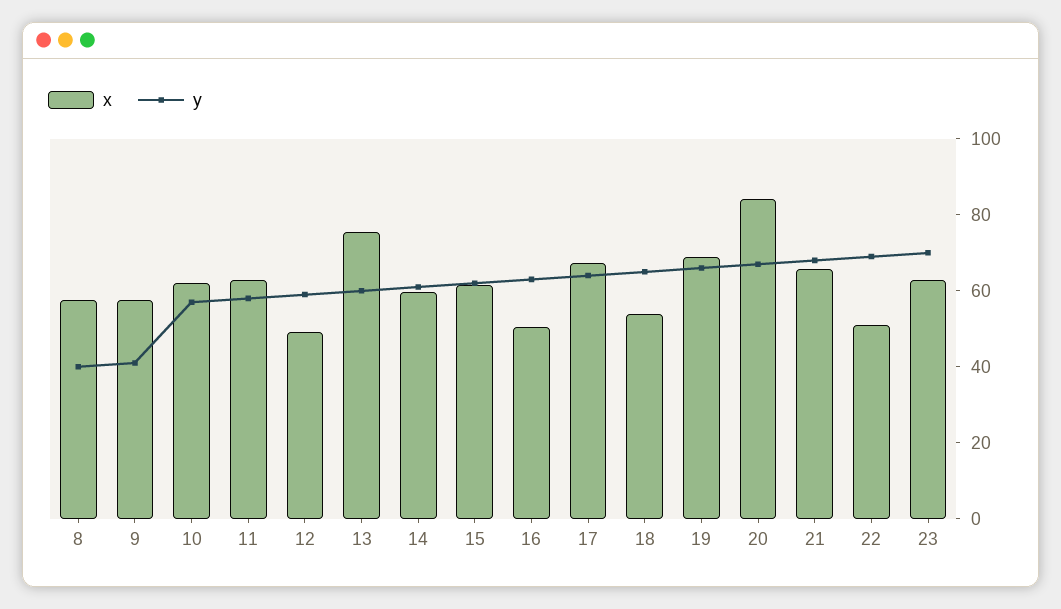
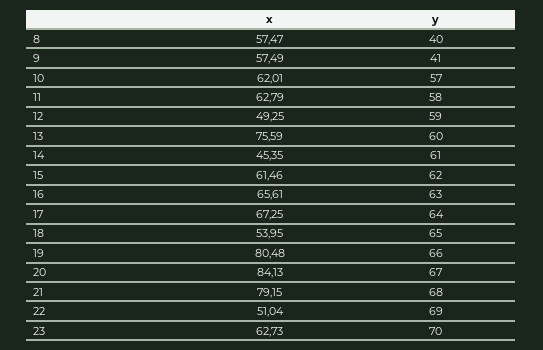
x, 14: 60 -> 45.35
x, 16: 50 -> 65.61
x, 19: 70 -> 80.48
x, 21: 65 -> 79.15

